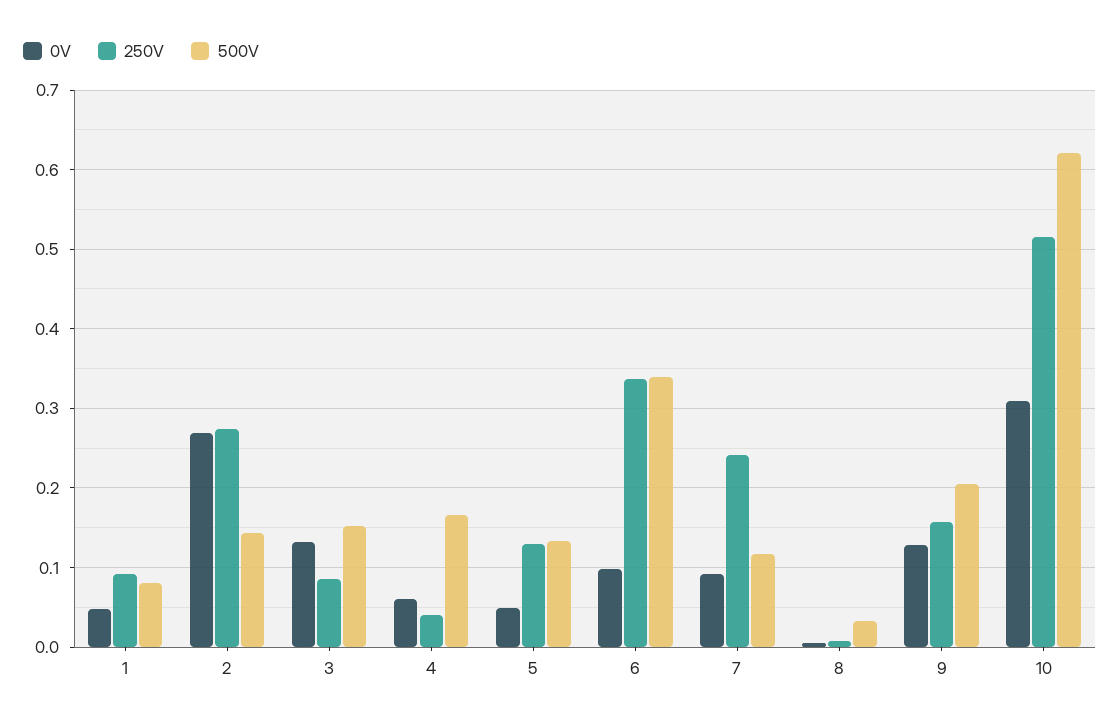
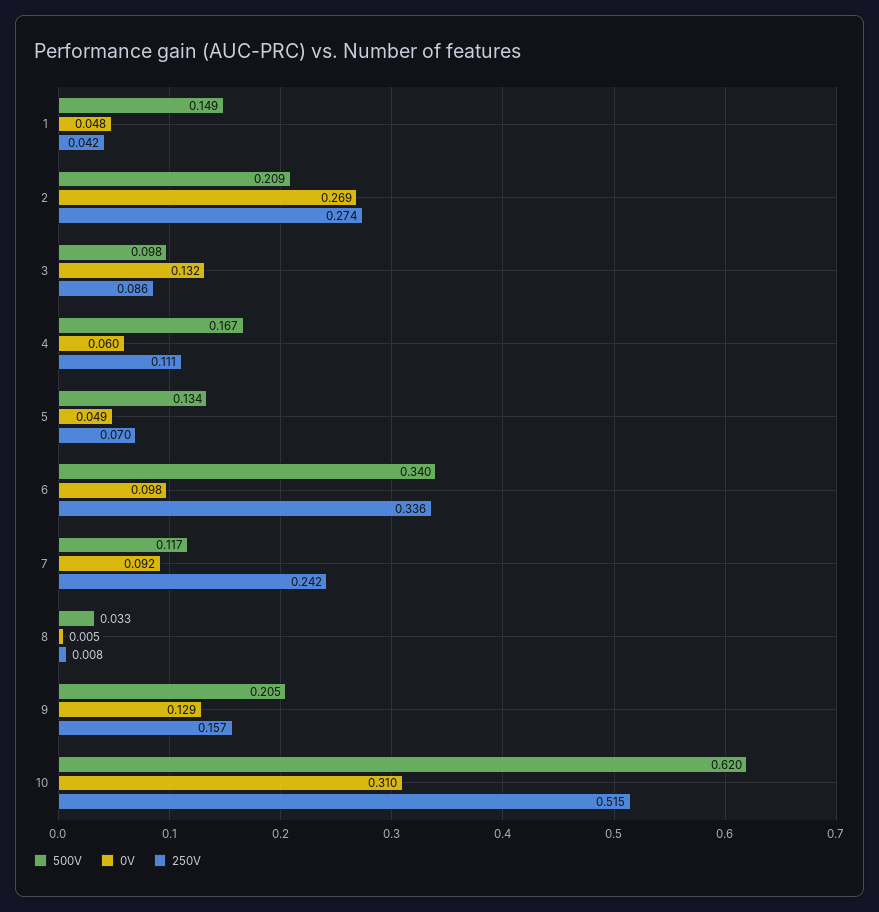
250V, 1: 0.09 -> 0.042
500V, 1: 0.08 -> 0.149
500V, 2: 0.14 -> 0.209
500V, 3: 0.15 -> 0.098
250V, 4: 0.04 -> 0.111
250V, 5: 0.13 -> 0.07

